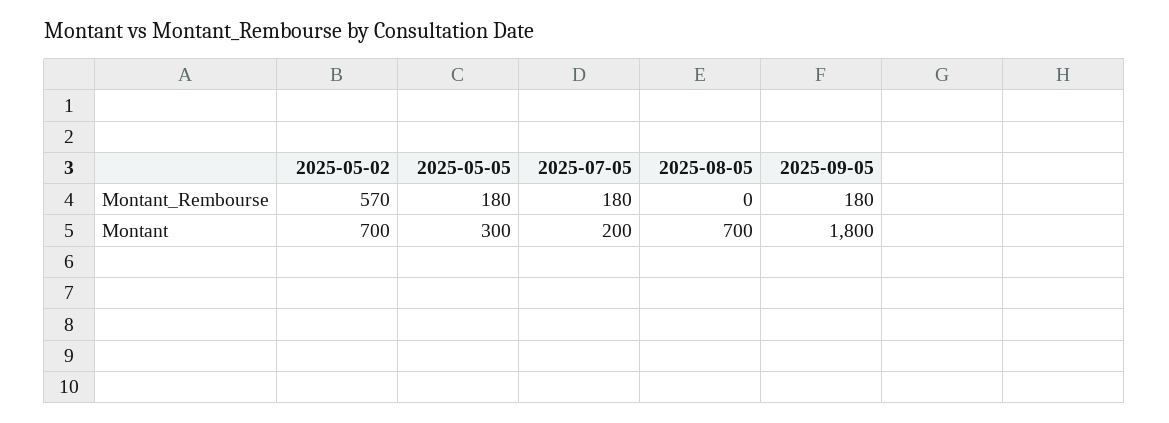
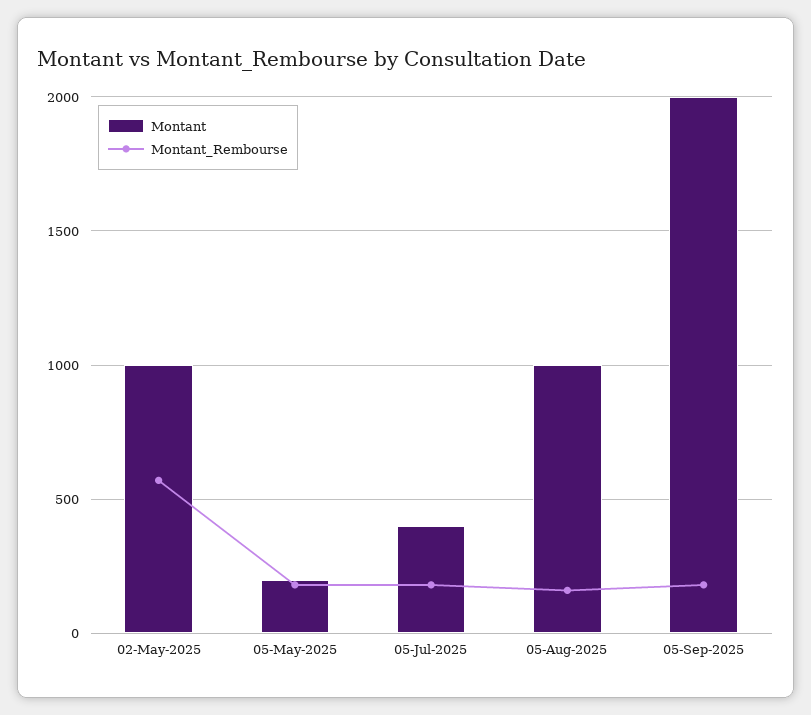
Montant_Rembourse, 2025-08-05: 0 -> 150
Montant, 2025-05-02: 700 -> 1000
Montant, 2025-05-05: 300 -> 200
Montant, 2025-07-05: 200 -> 400
Montant, 2025-08-05: 700 -> 1000
Montant, 2025-09-05: 1800 -> 2000

